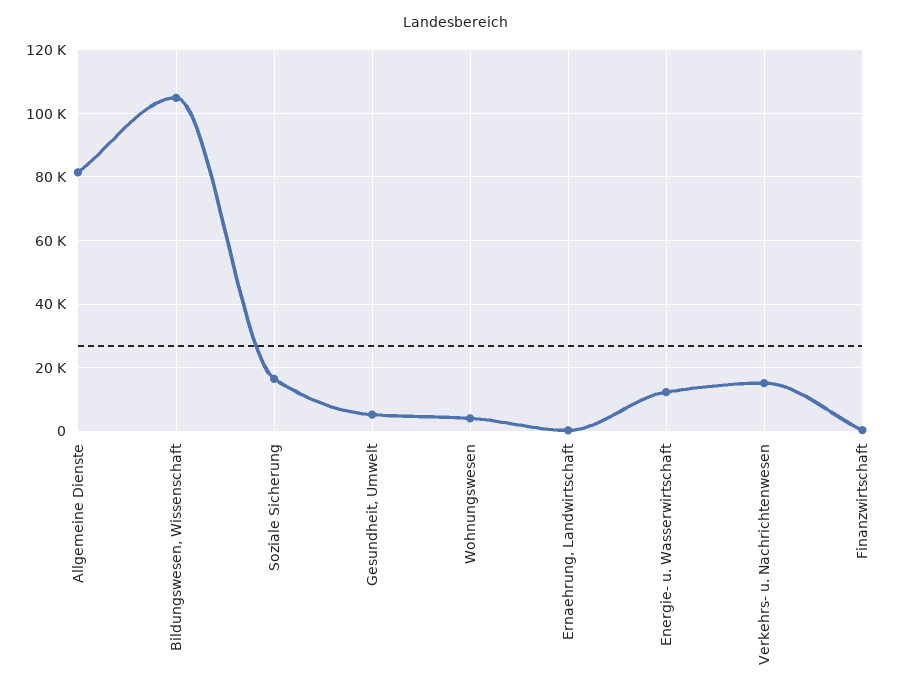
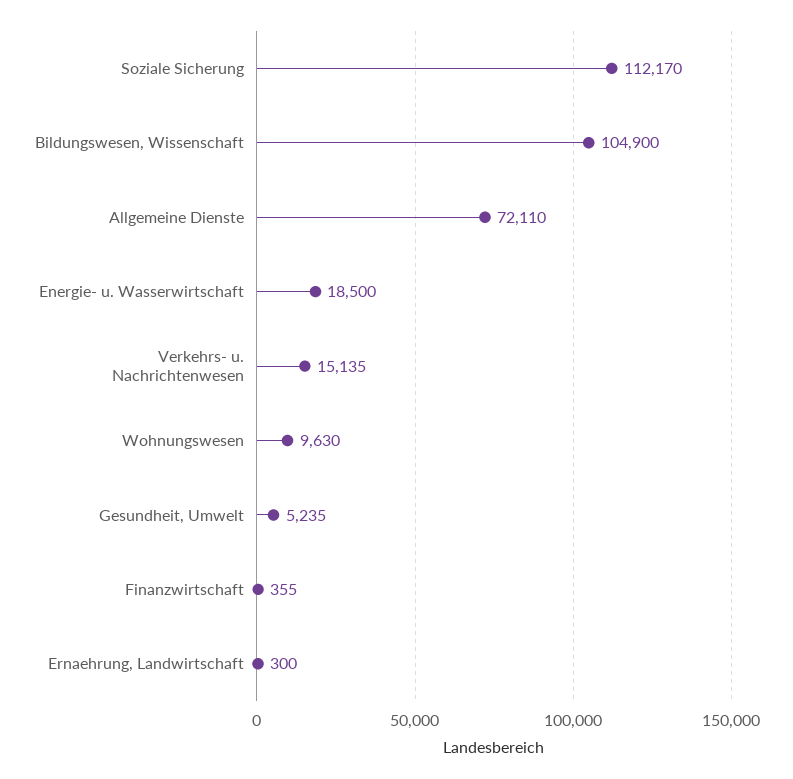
Allgemeine Dienste: 82000 -> 72110
Soziale Sicherung: 16000 -> 112170
Wohnungswesen: 4000 -> 9630
Energie- u. Wasserwirtschaft: 12000 -> 18500

